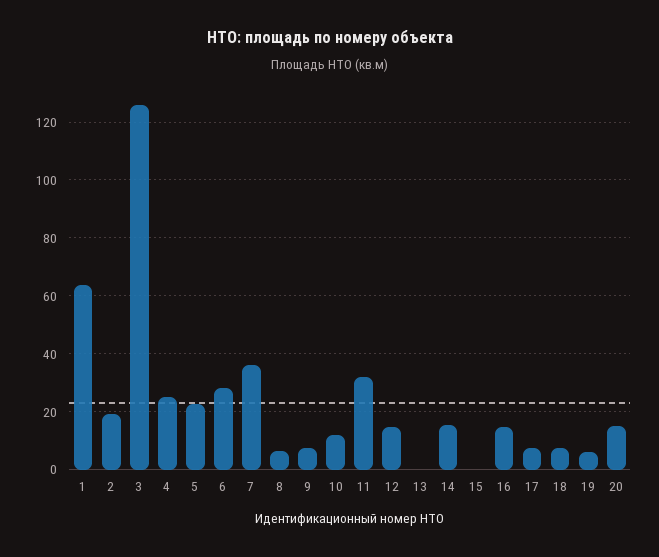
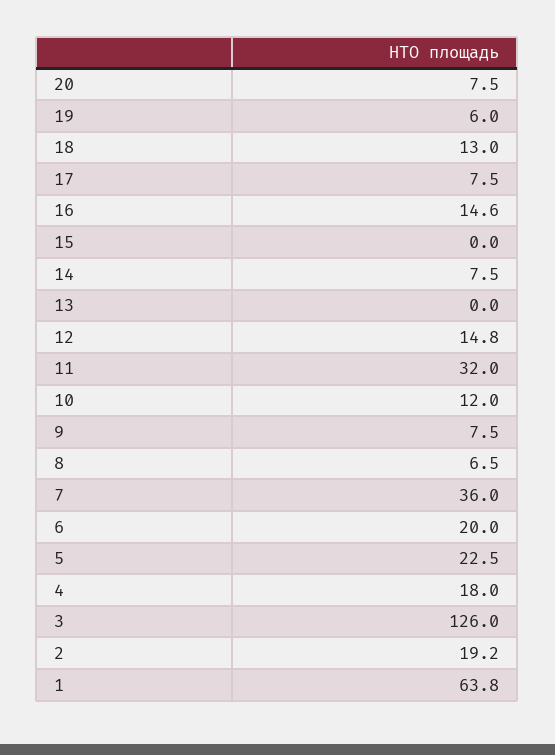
4: 25 -> 18
6: 27.5 -> 20
14: 15 -> 7.5
18: 7.5 -> 13
20: 15 -> 7.5

